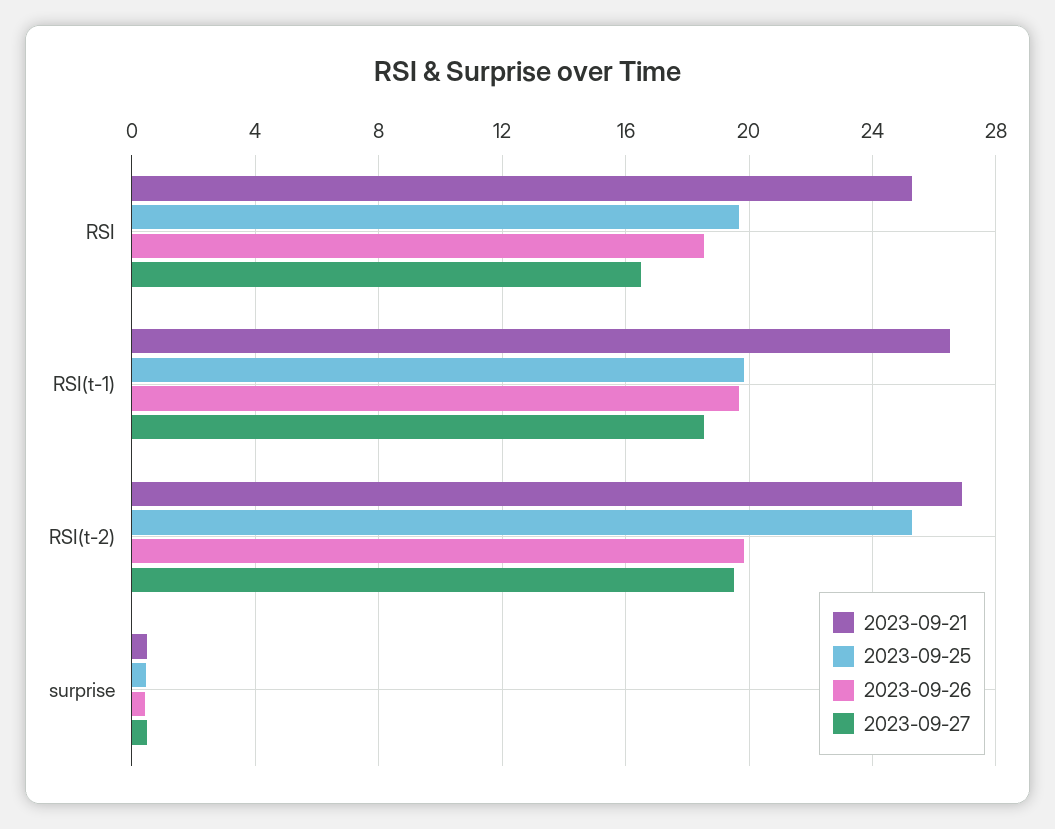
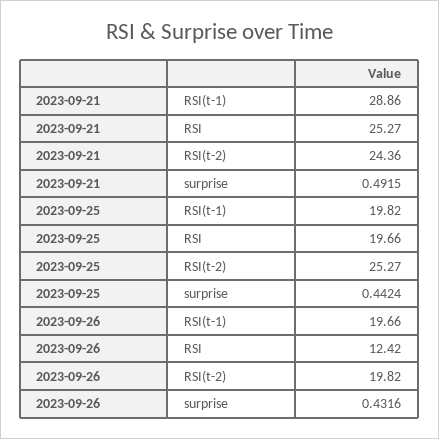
2023-09-26, RSI: 18.5 -> 12.42
2023-09-27, RSI: 16.5 -> none
2023-09-21, RSI(t-1): 26.5 -> 28.86
2023-09-27, RSI(t-1): 18.5 -> none
2023-09-21, RSI(t-2): 27 -> 24.36
2023-09-27, RSI(t-2): 19.5 -> none
2023-09-27, surprise: 0.5 -> none

